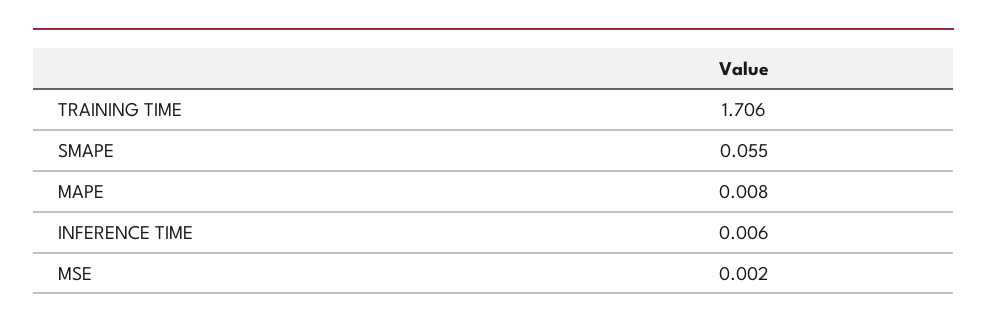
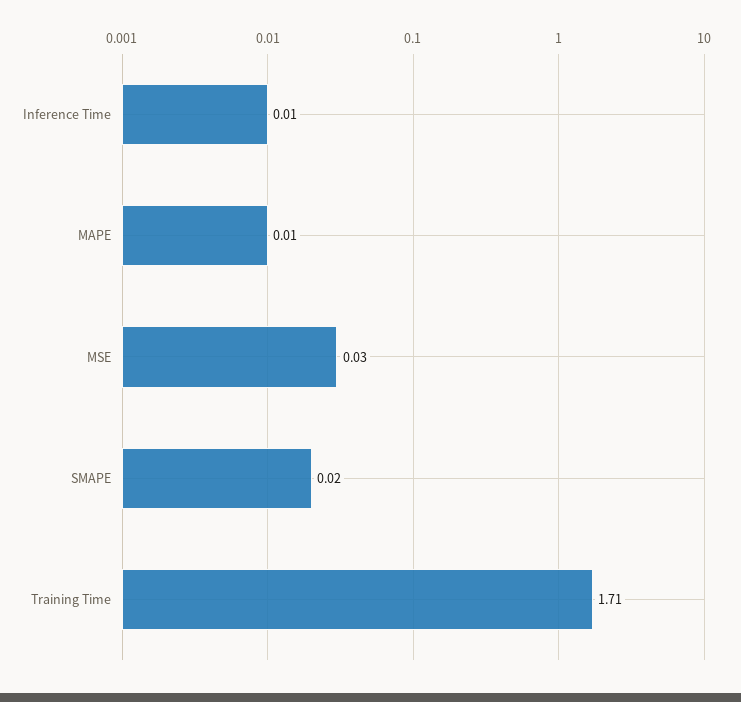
SMAPE: 0.055 -> 0.02
MSE: 0.002 -> 0.03

